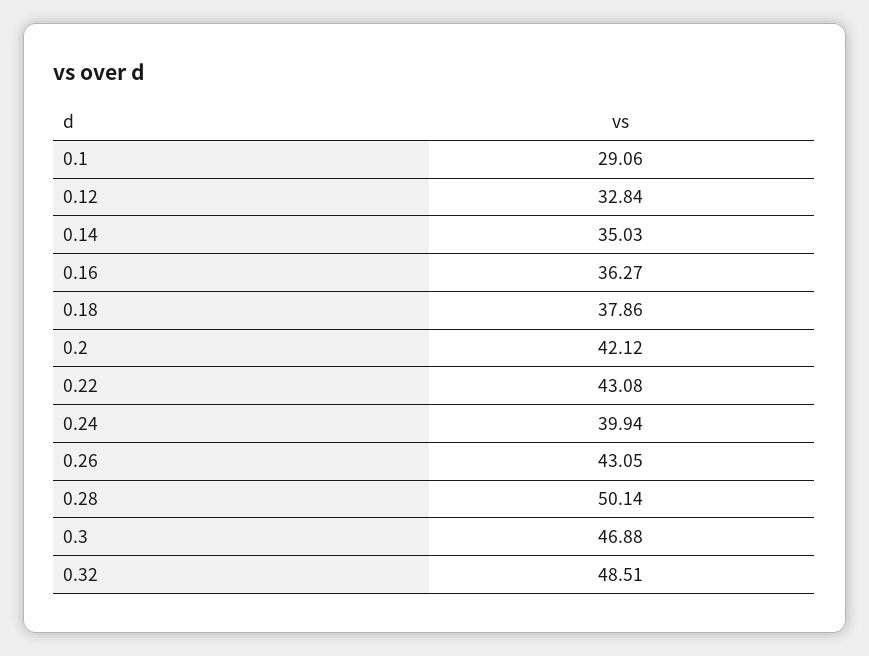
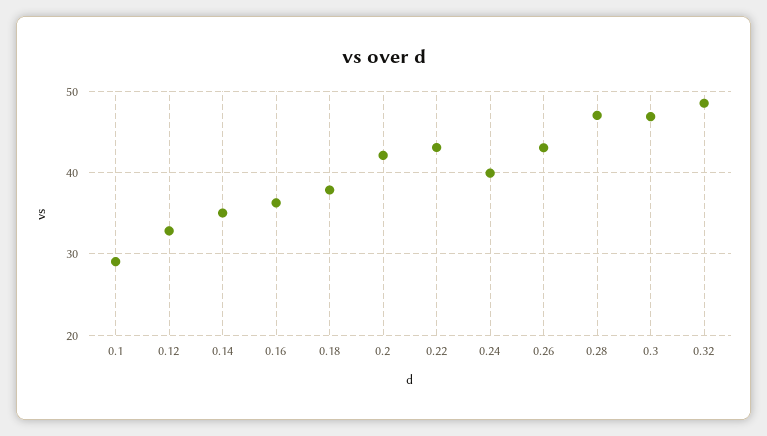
0.28: 50.14 -> 47

